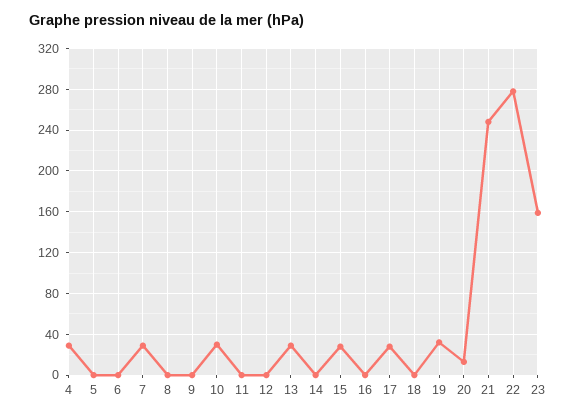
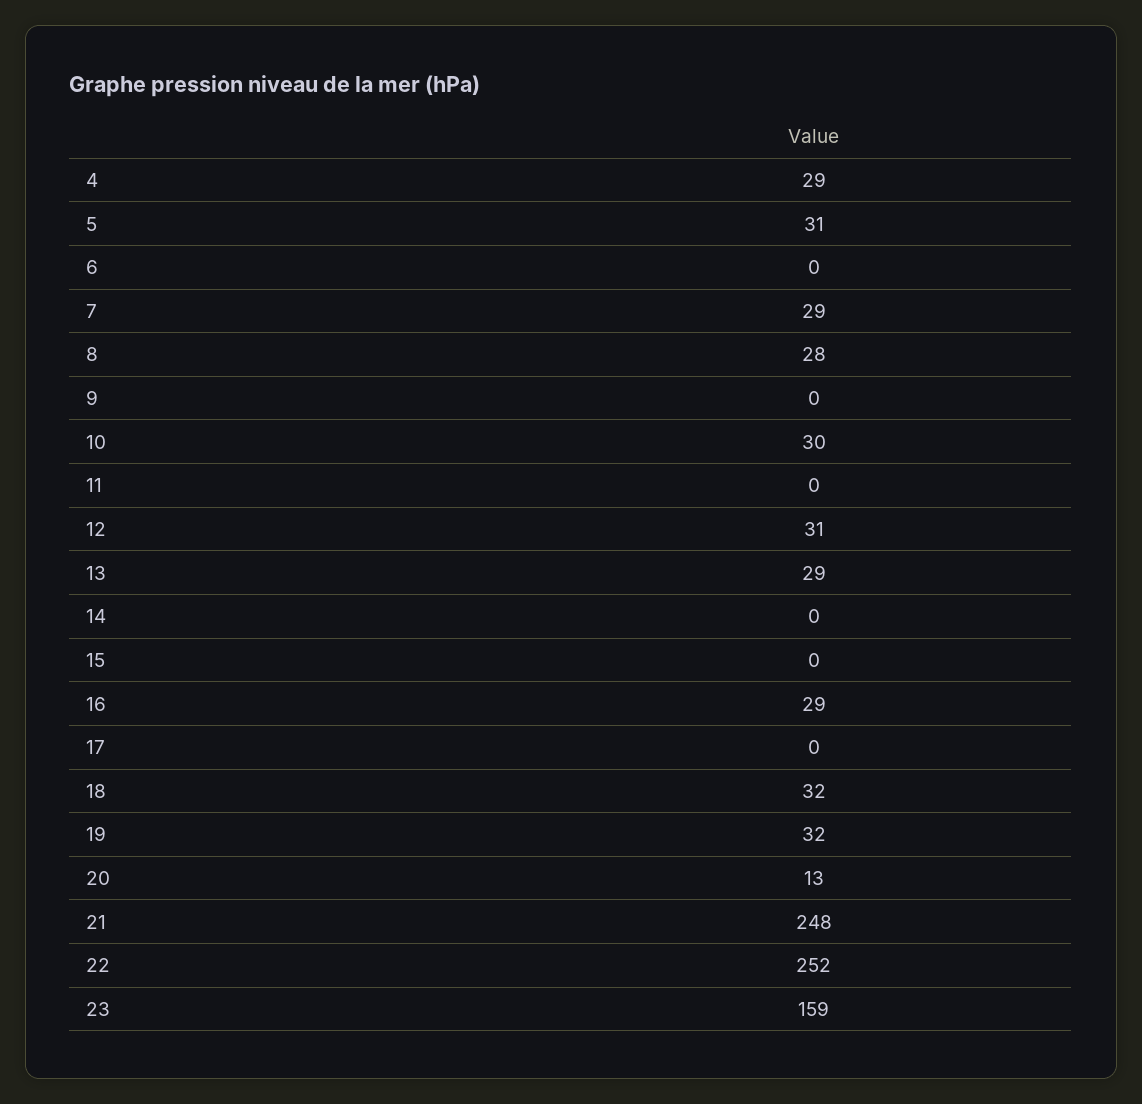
5: 0 -> 31
8: 0 -> 28
12: 0 -> 31
15: 30 -> 0
16: 0 -> 29
17: 30 -> 0
18: 0 -> 32
22: 280 -> 252

